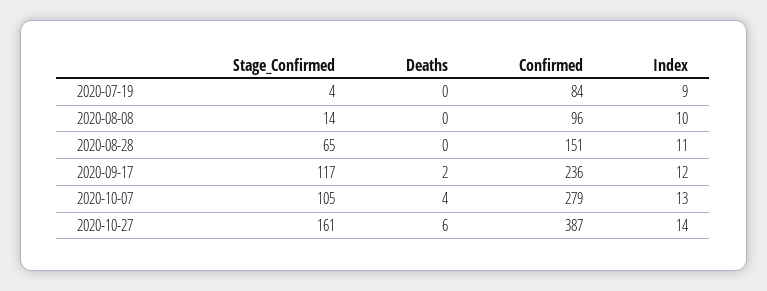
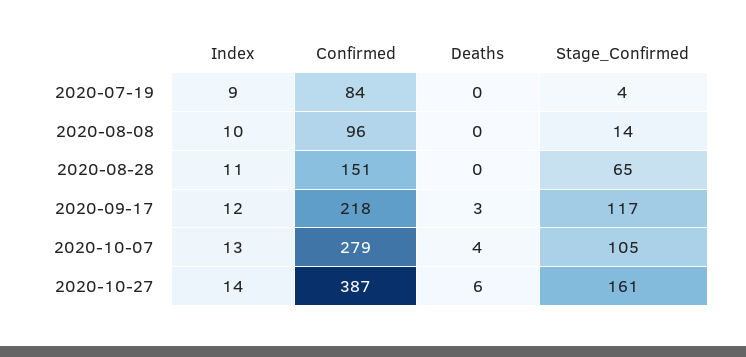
Deaths, 2020-09-17: 2 -> 3
Confirmed, 2020-09-17: 236 -> 218

